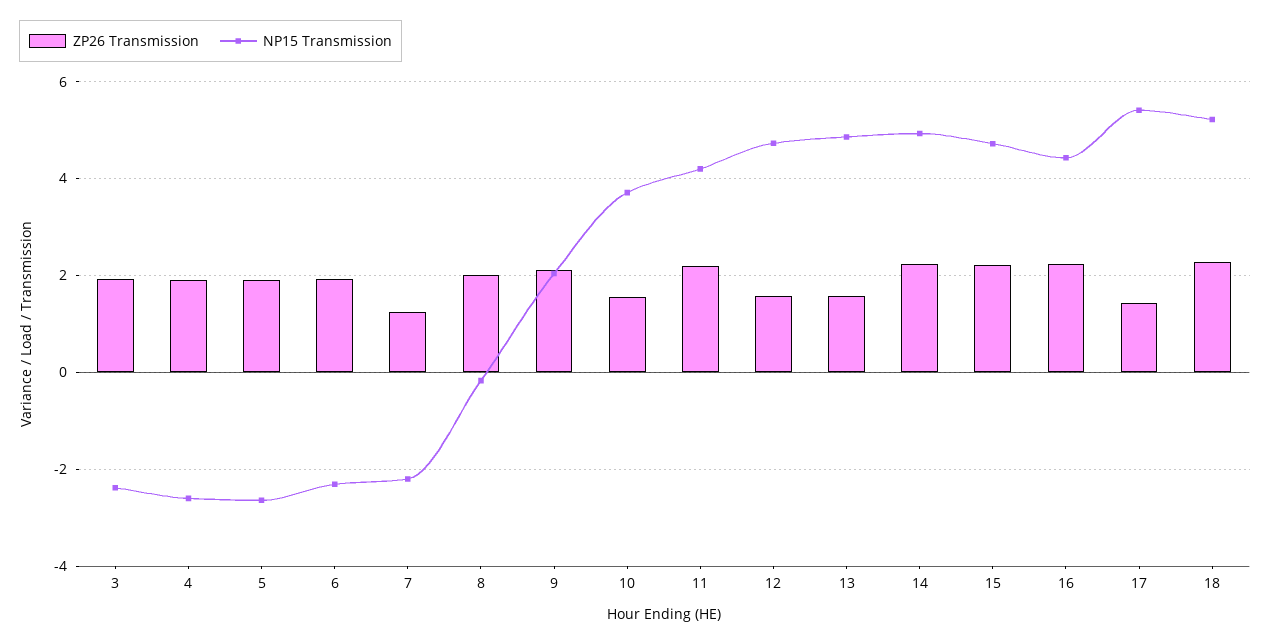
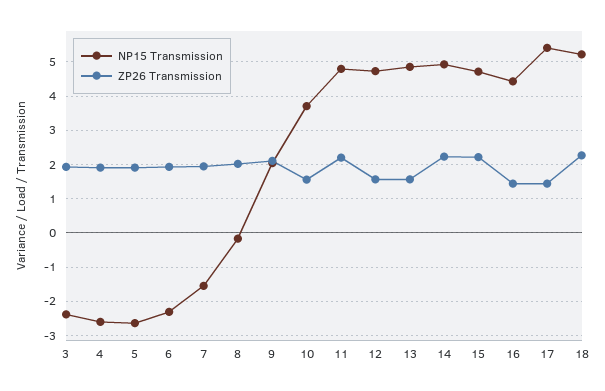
ZP26 Transmission, 7: 1.2 -> 2
NP15 Transmission, 7: -2.2 -> -1.6
NP15 Transmission, 11: 4.2 -> 4.8
ZP26 Transmission, 16: 2.2 -> 1.4

